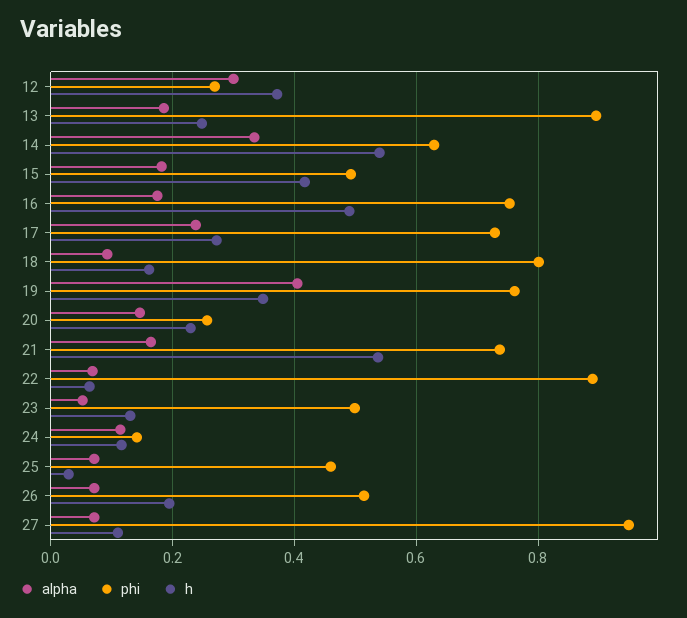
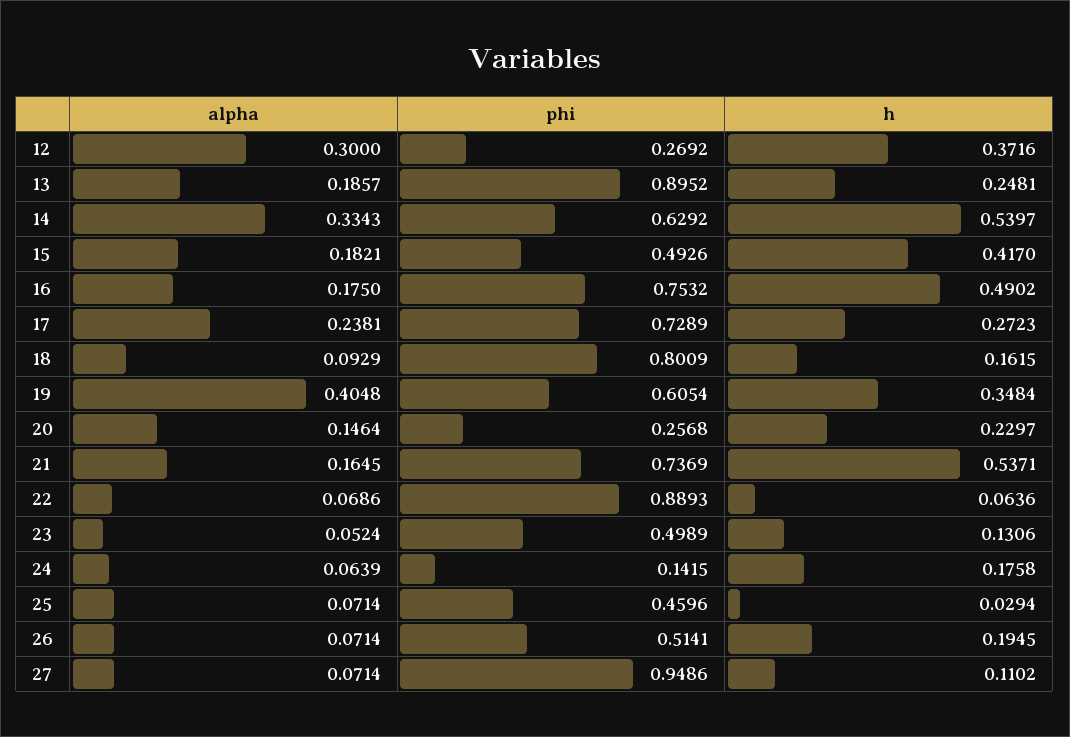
phi, 19: 0.76 -> 0.6054
alpha, 24: 0.12 -> 0.0639
h, 24: 0.12 -> 0.1758

